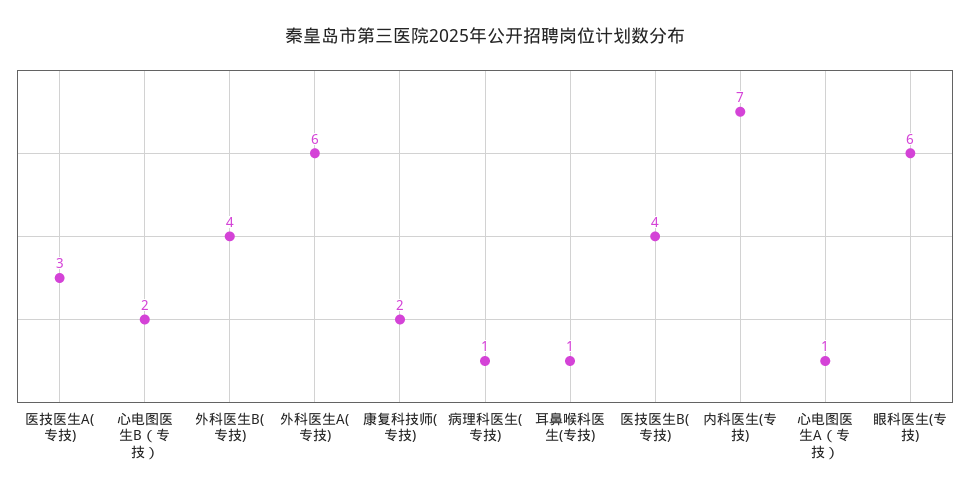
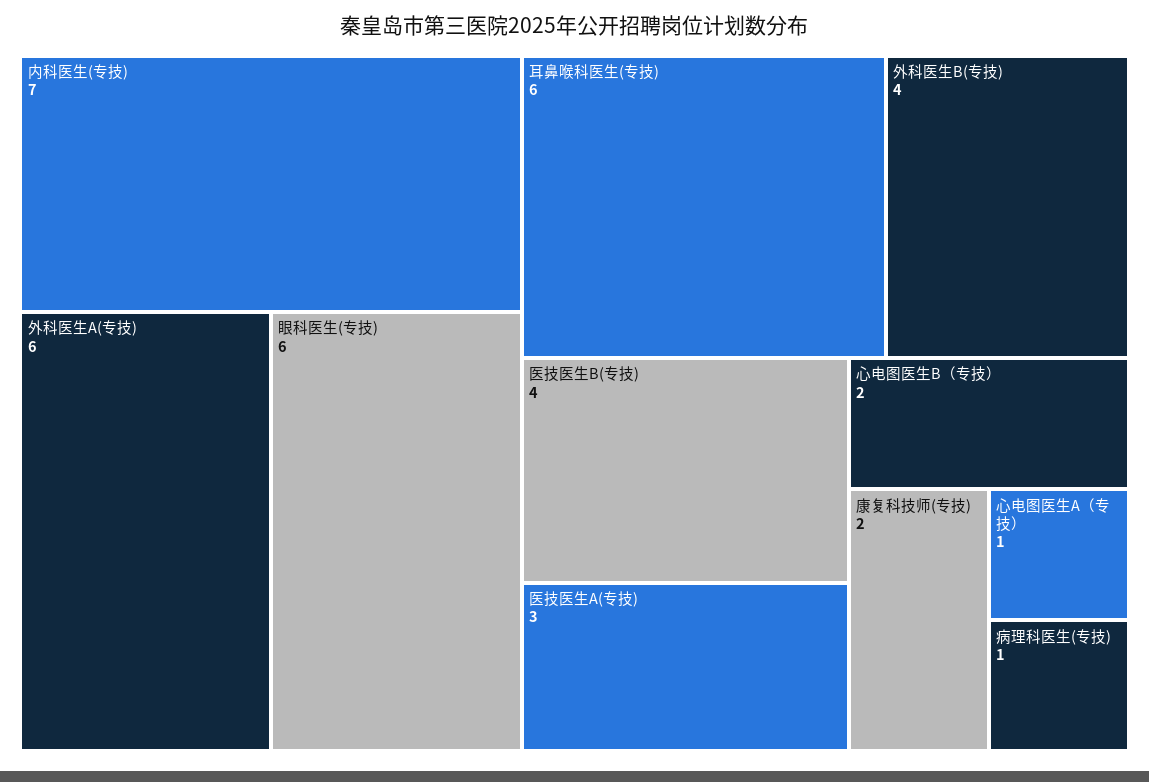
耳鼻喉科医生(专技): 1 -> 6

